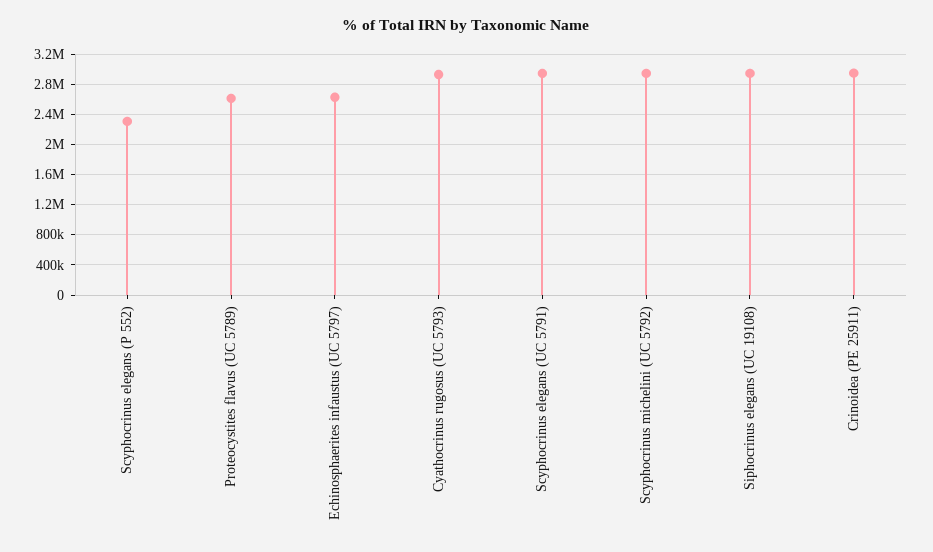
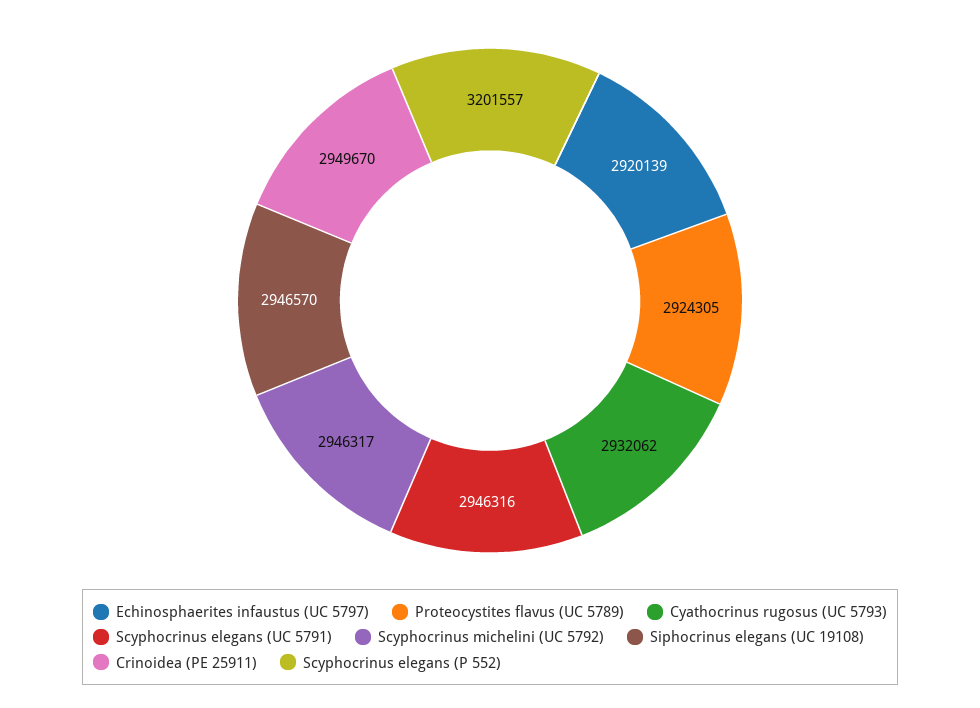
Scyphocrinus elegans (P 552): 2300000 -> 3201557
Proteocystites flavus (UC 5789): 2600000 -> 2924305
Echinosphaerites infaustus (UC 5797): 2600000 -> 2920139

